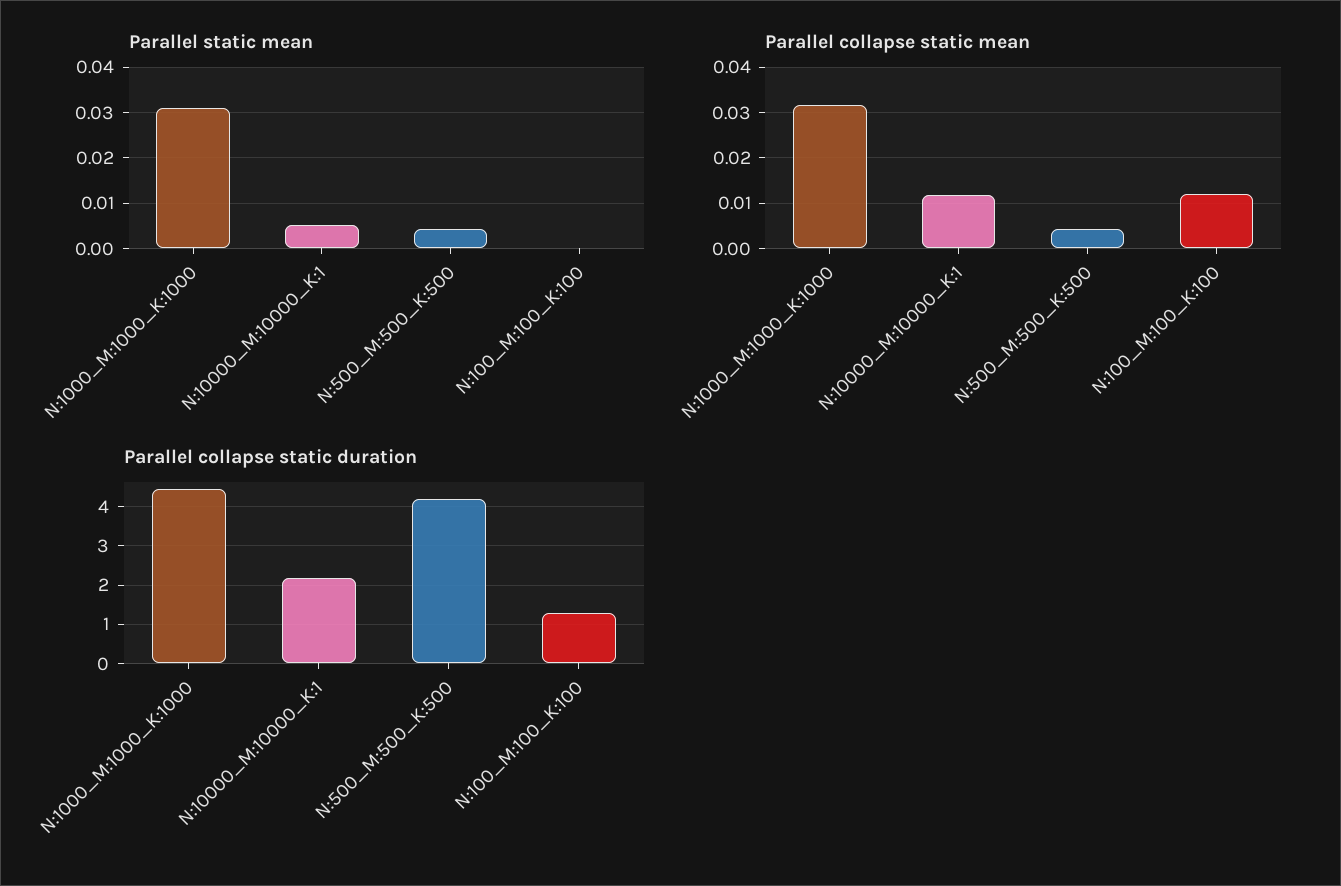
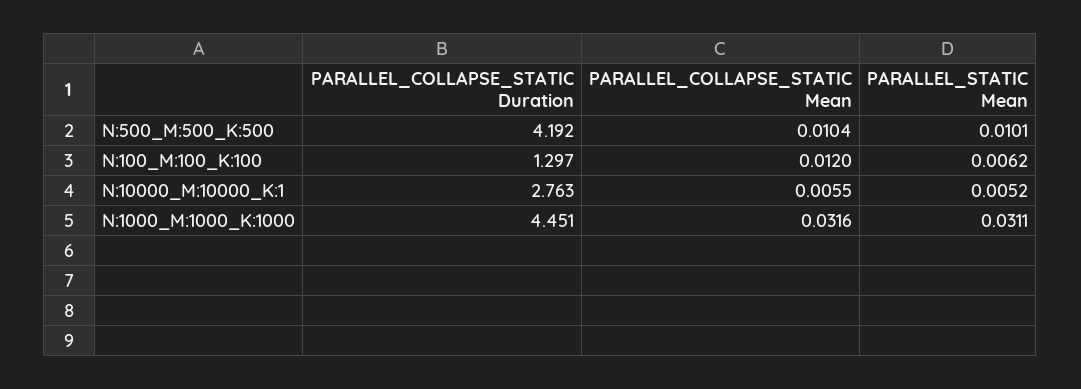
Parallel static mean, N:500_M:500_K:500: 0.004 -> 0.0101
Parallel static mean, N:100_M:100_K:100: 0 -> 0.0062
Parallel collapse static mean, N:10000_M:10000_K:1: 0.012 -> 0.0055
Parallel collapse static mean, N:500_M:500_K:500: 0.004 -> 0.0104
Parallel collapse static duration, N:10000_M:10000_K:1: 2.2 -> 2.763

